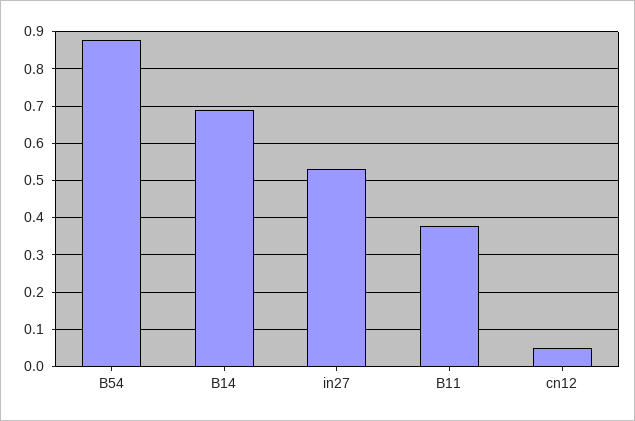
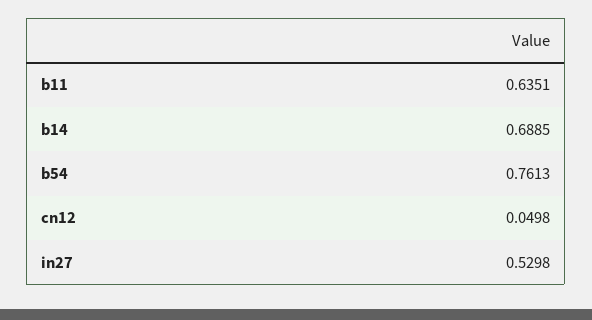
B54: 0.88 -> 0.7613
B11: 0.38 -> 0.6351

